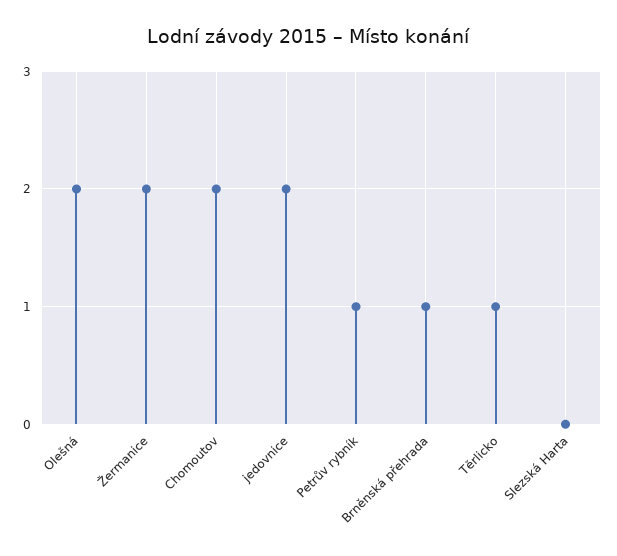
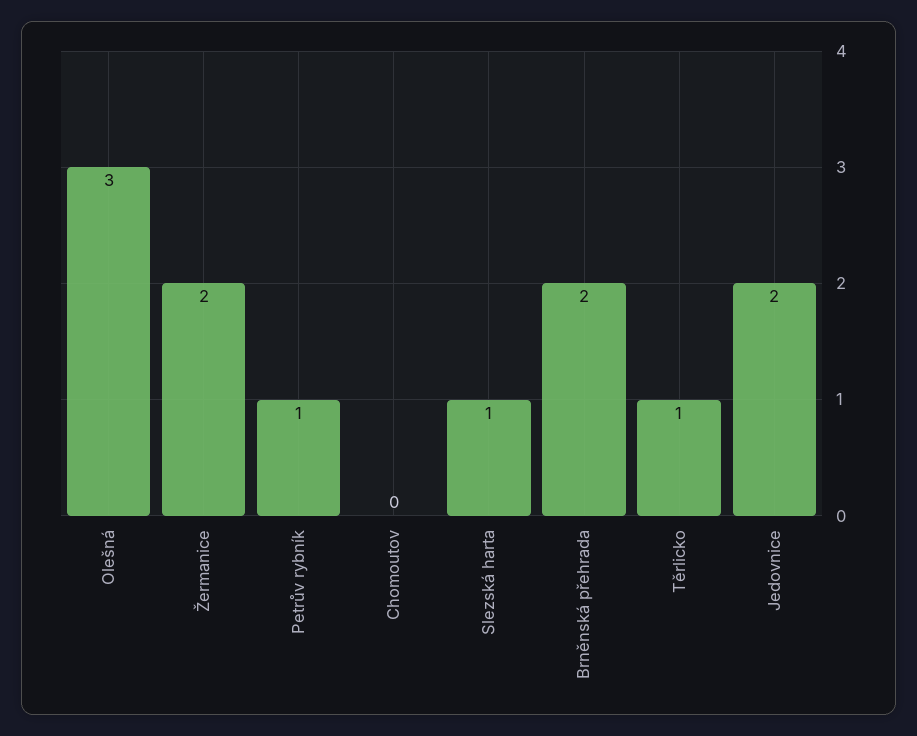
Olešná: 2 -> 3
Chomoutov: 2 -> 0
Brněnská přehrada: 1 -> 2
Slezská Harta: 0 -> 1

